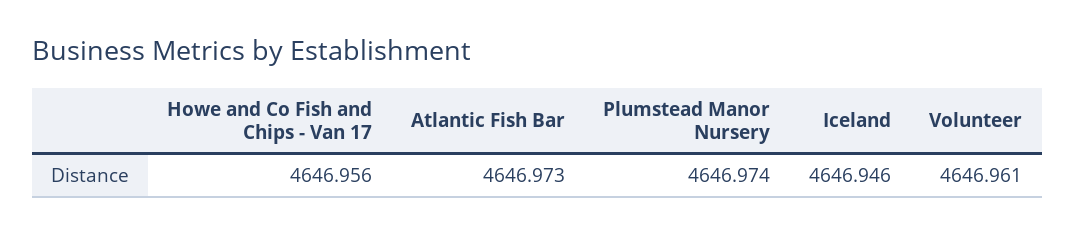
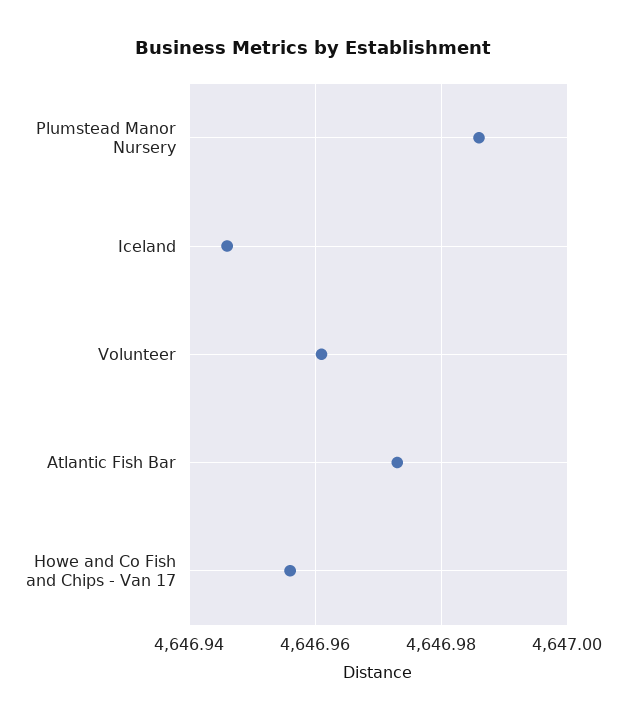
Plumstead Manor Nursery: 4646.974 -> 4646.985

